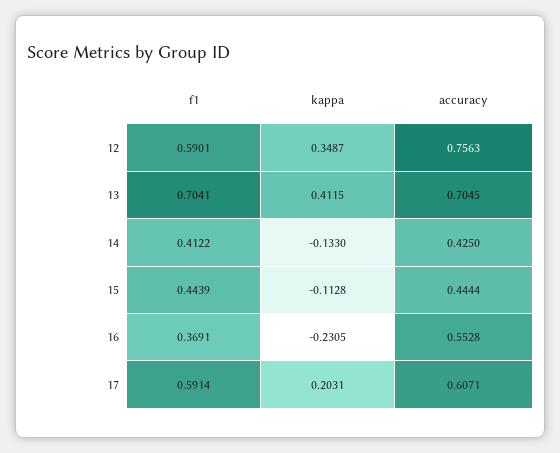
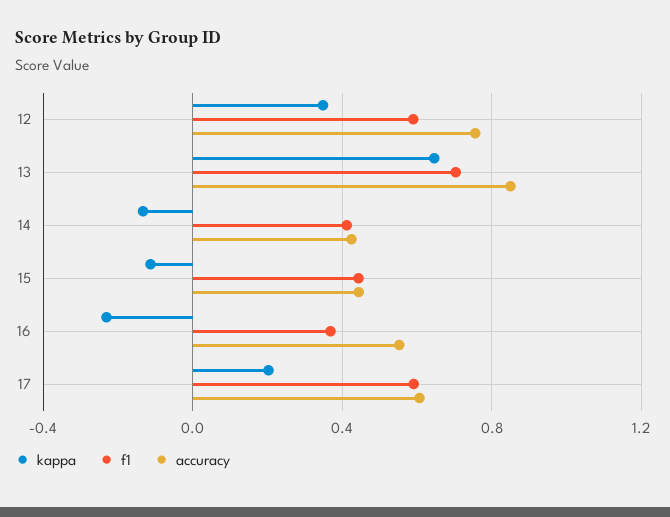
kappa, 13: 0.4115 -> 0.65
accuracy, 13: 0.7045 -> 0.85

